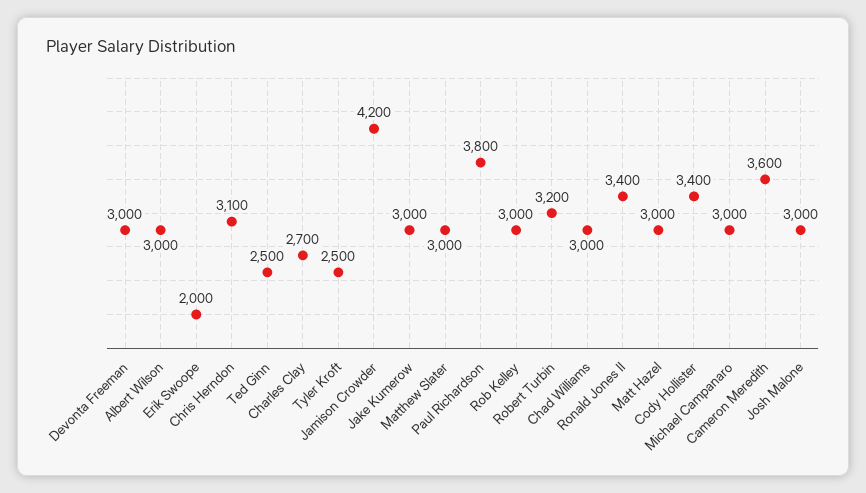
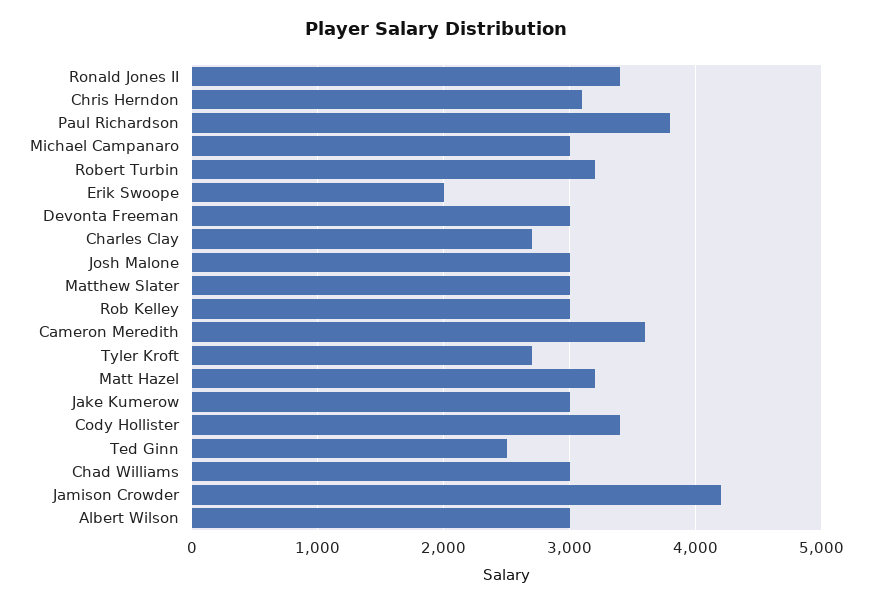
Tyler Kroft: 2500 -> 2700
Matt Hazel: 3000 -> 3200

